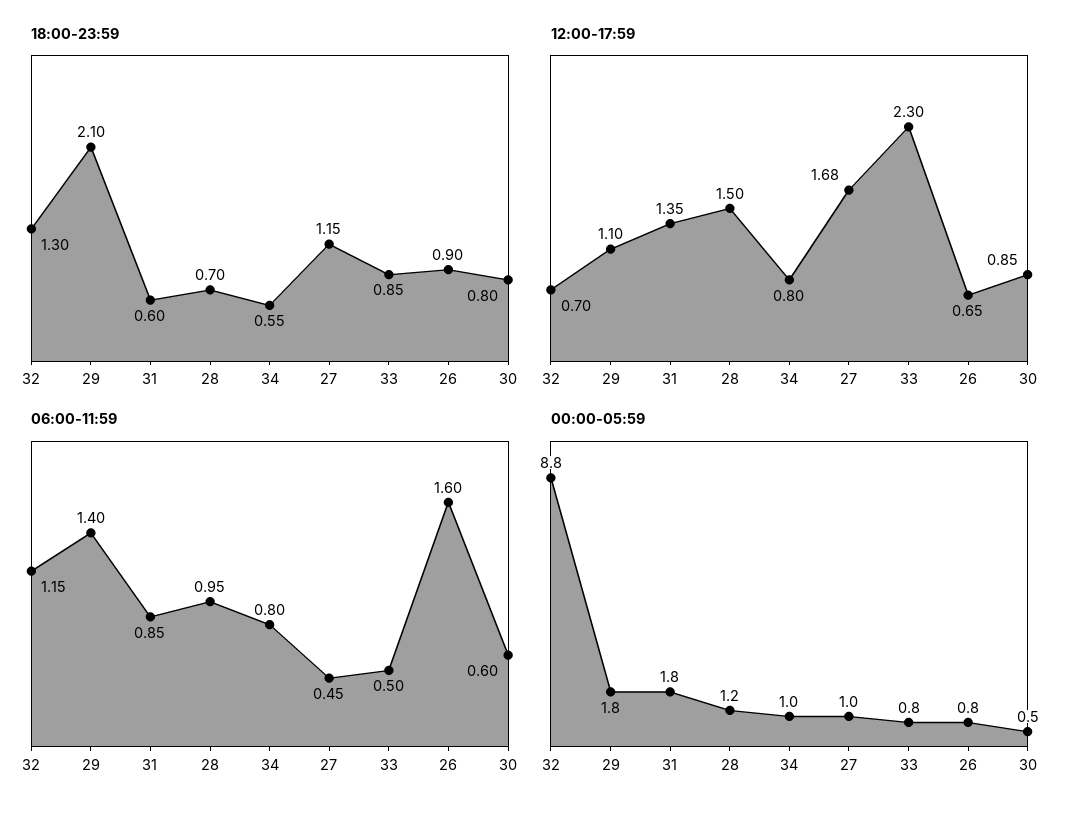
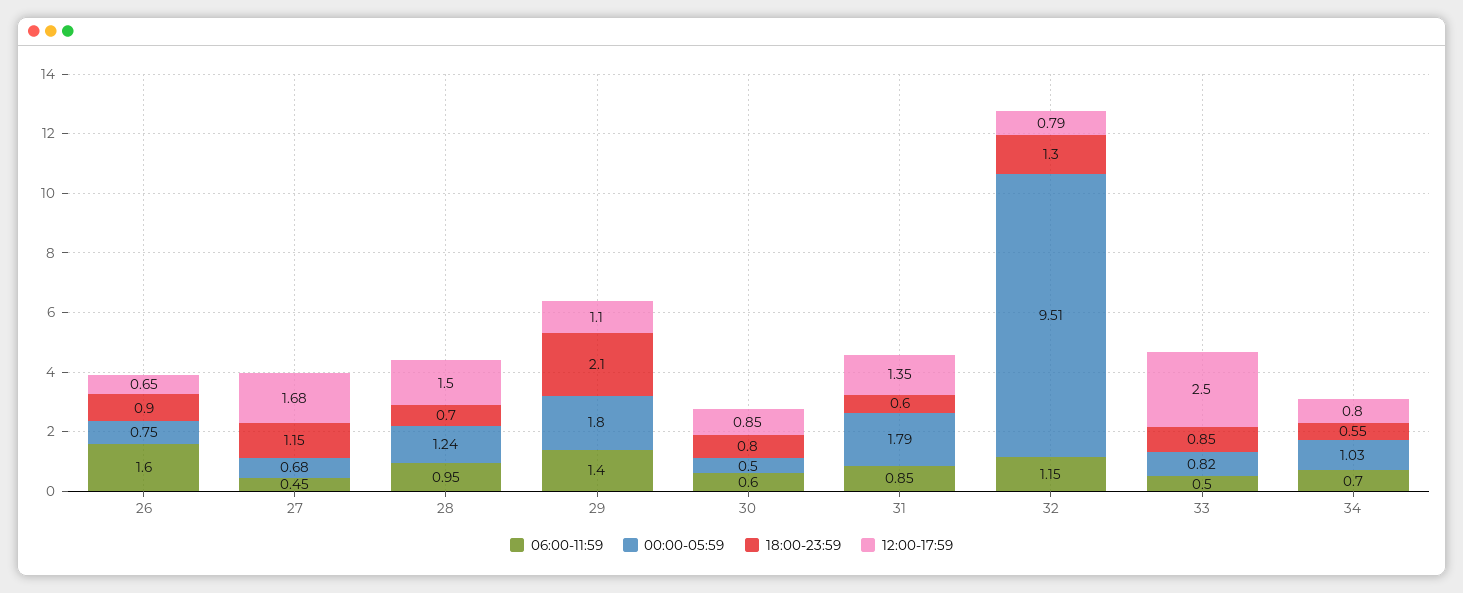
12:00-17:59, 32: 0.7 -> 0.79
12:00-17:59, 33: 2.3 -> 2.5
06:00-11:59, 34: 0.8 -> 0.7
00:00-05:59, 32: 8.8 -> 9.51
00:00-05:59, 27: 1 -> 0.68

